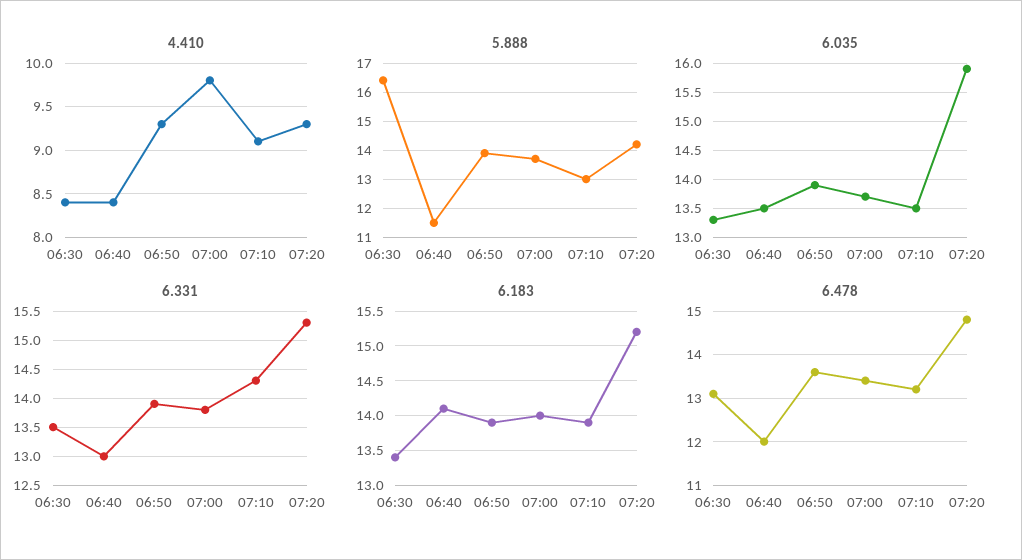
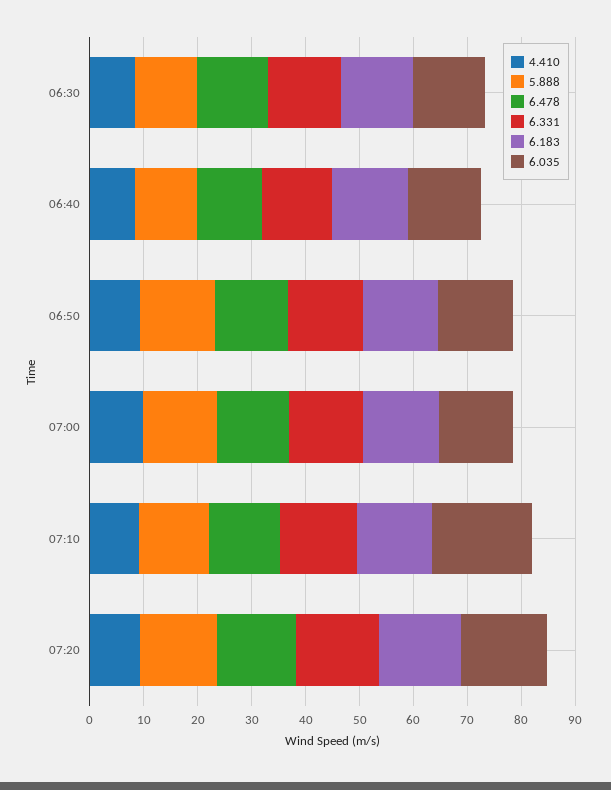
5.888, 06:30: 16.5 -> 12
6.035, 07:10: 13.5 -> 18

